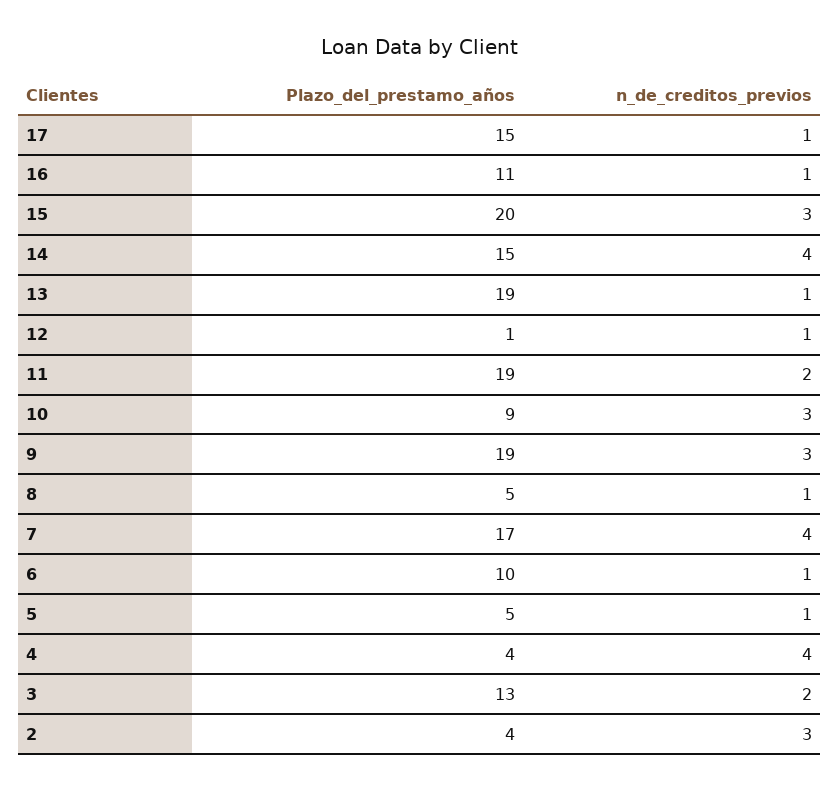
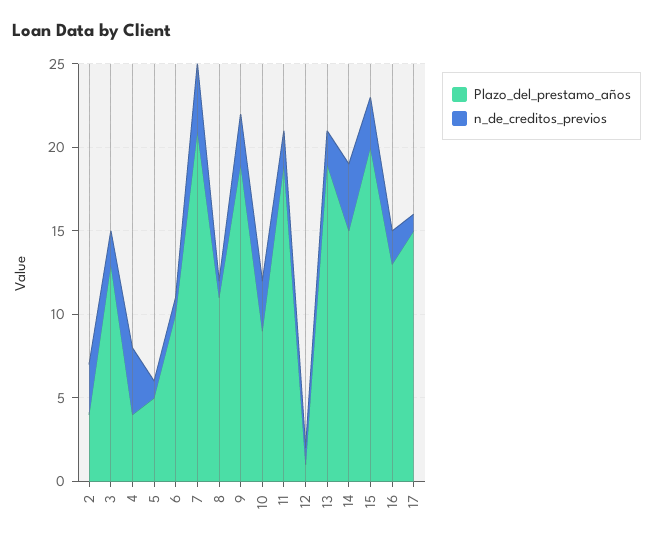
Plazo_del_prestamo_años, 16: 11 -> 13
n_de_creditos_previos, 16: 1 -> 2
n_de_creditos_previos, 13: 1 -> 2
Plazo_del_prestamo_años, 8: 5 -> 11
Plazo_del_prestamo_años, 7: 17 -> 21

